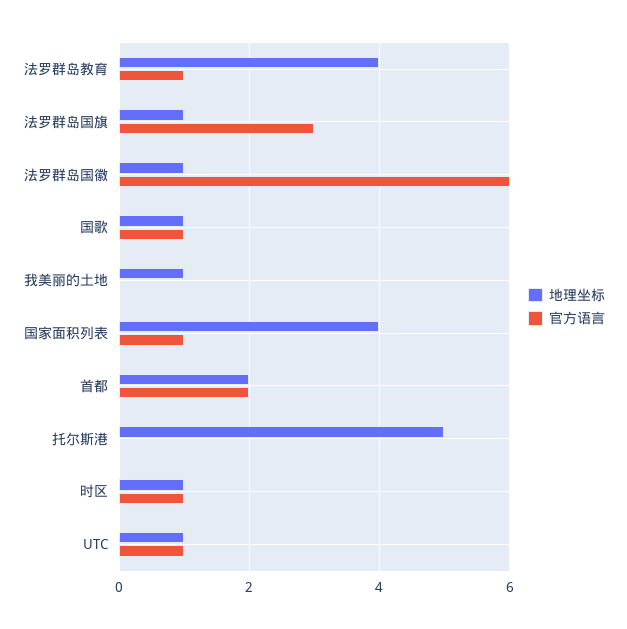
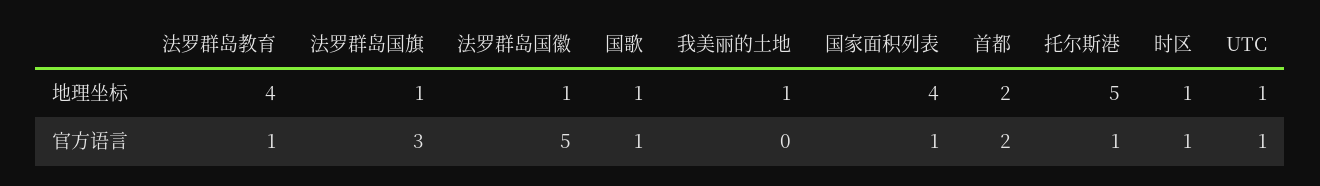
官方语言, 法罗群岛国徽: 6 -> 5
官方语言, 托尔斯港: 0 -> 1

